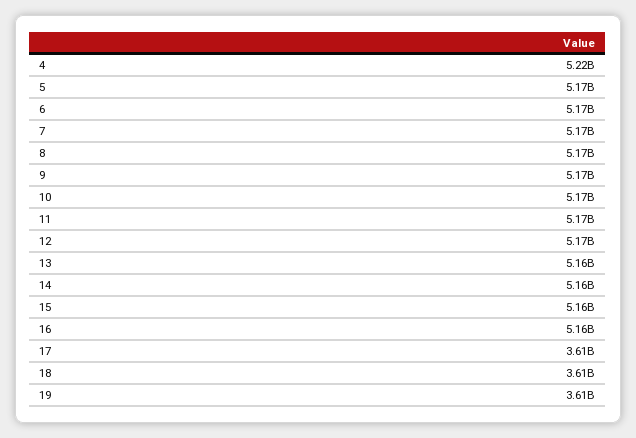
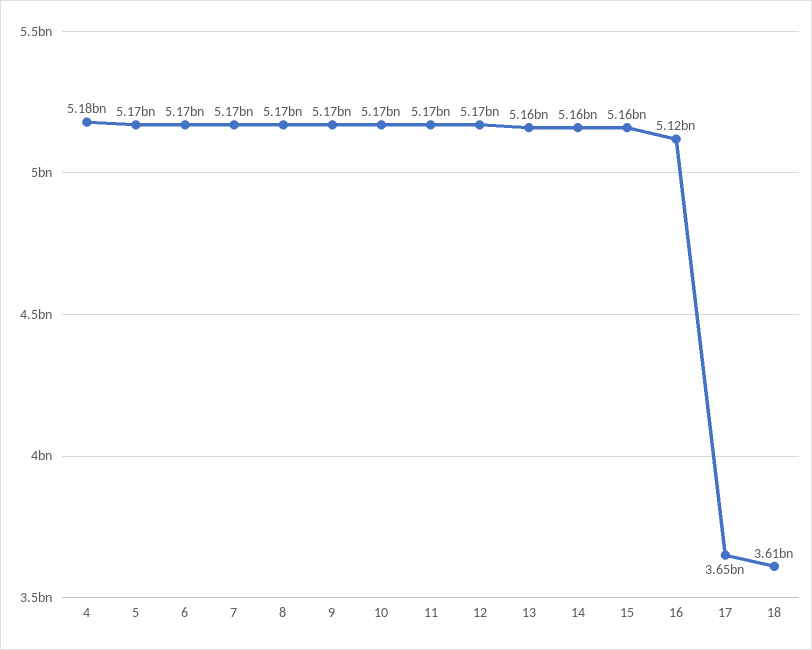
4: 5220000000 -> 5180000000
16: 5160000000 -> 5120000000
17: 3610000000 -> 3650000000
19: 3610000000 -> none

